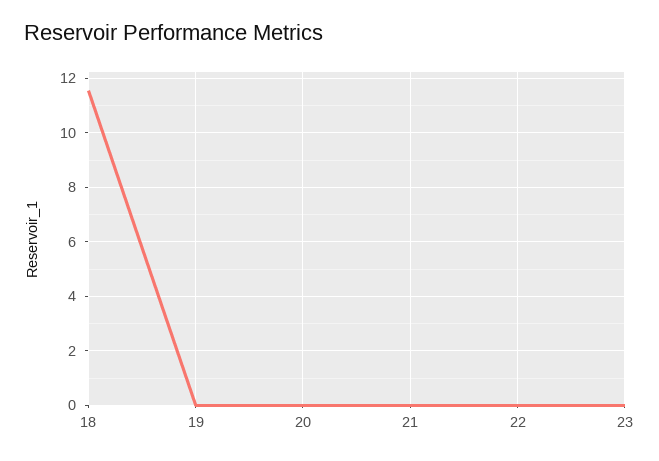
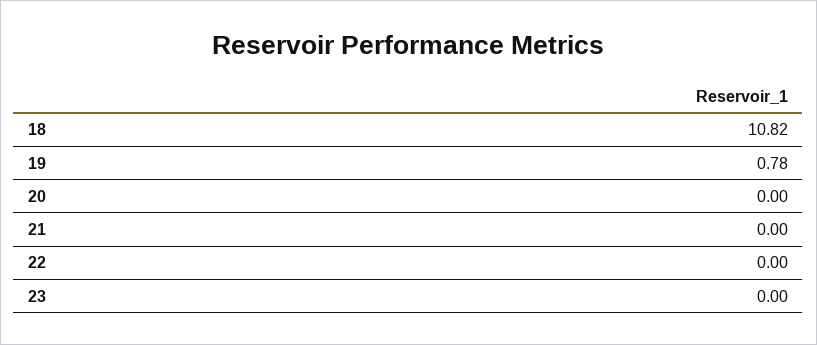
18: 11.5 -> 10.82
19: 0 -> 0.78

